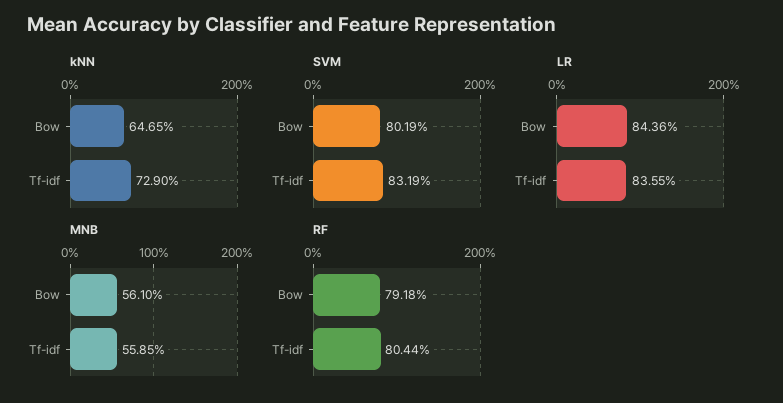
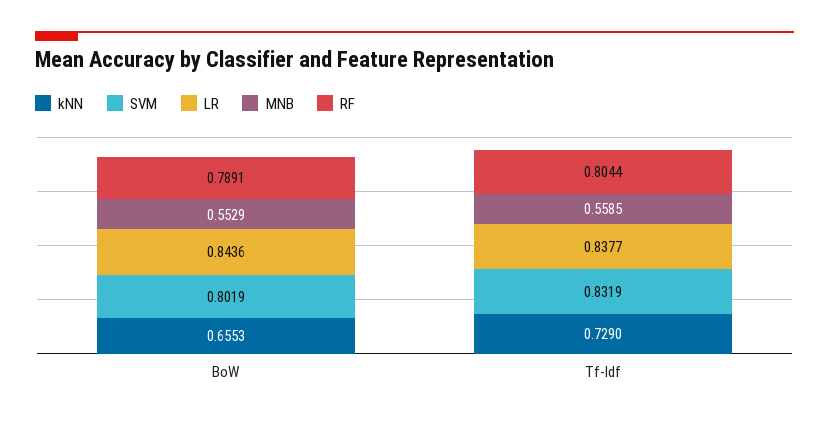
kNN, Bow: 0.6465 -> 0.6553
LR, Tf-idf: 0.8355 -> 0.8377
MNB, Bow: 0.561 -> 0.5529
RF, Bow: 0.7918 -> 0.7891

